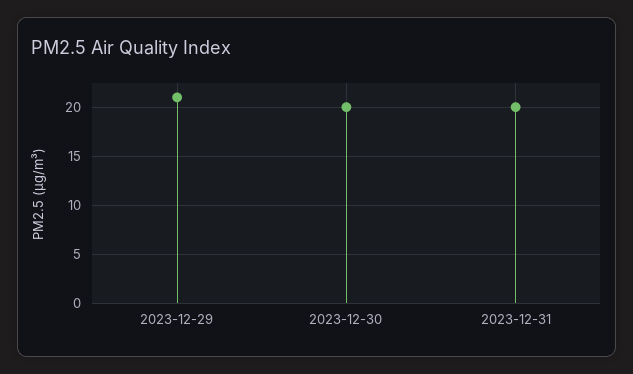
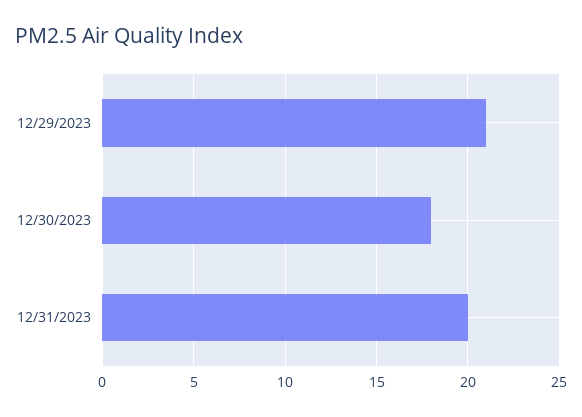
2023-12-30: 20 -> 18

